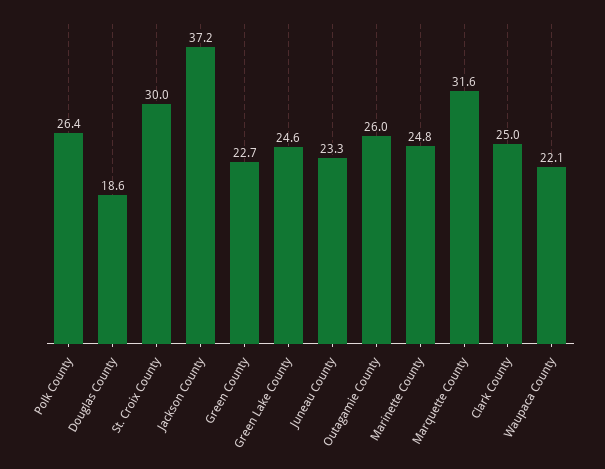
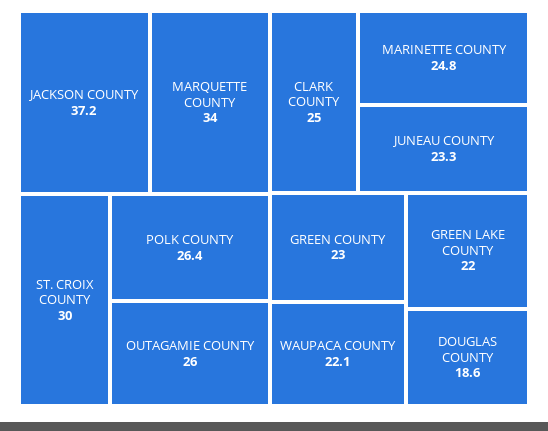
Green County: 22.7 -> 23
Green Lake County: 24.6 -> 22
Marquette County: 31.6 -> 34

